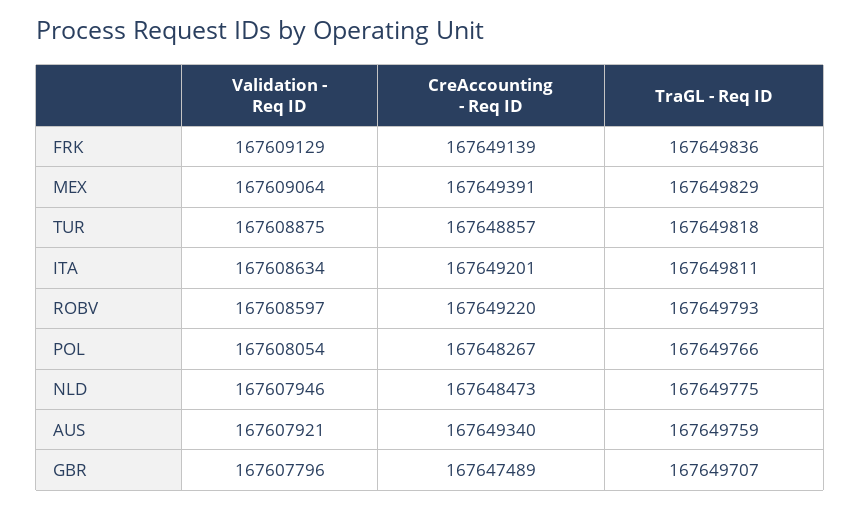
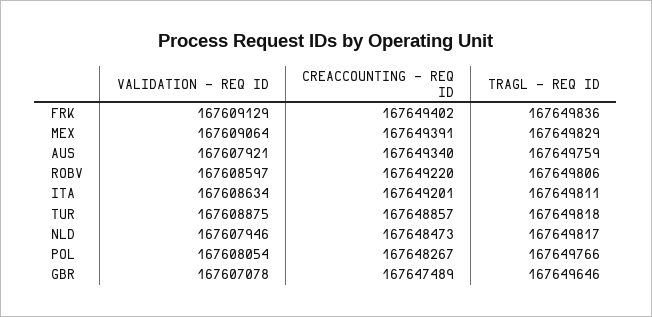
CreAccounting - Req ID, FRK: 167649139 -> 167649402
TraGL - Req ID, ROBV: 167649793 -> 167649806
TraGL - Req ID, NLD: 167649775 -> 167649817
Validation - Req ID, GBR: 167607796 -> 167607078
TraGL - Req ID, GBR: 167649707 -> 167649646

